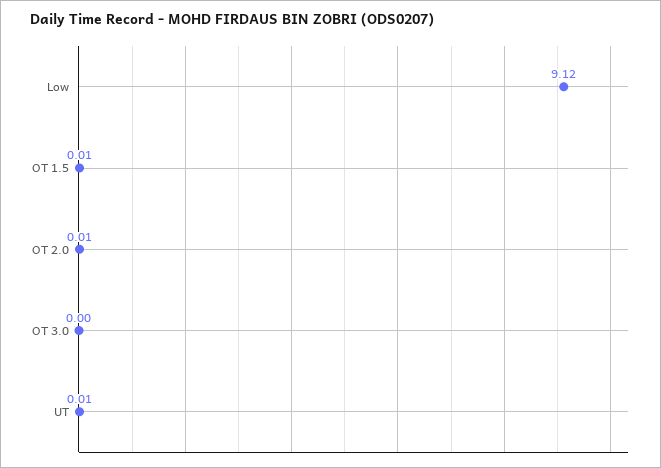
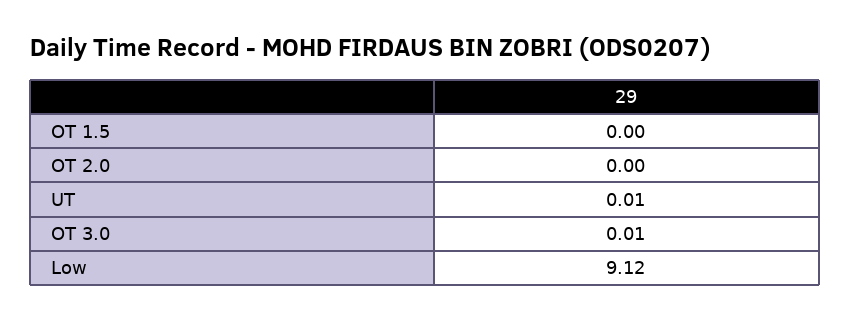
OT 1.5: 0.01 -> 0
OT 2.0: 0.01 -> 0
OT 3.0: 0 -> 0.01

